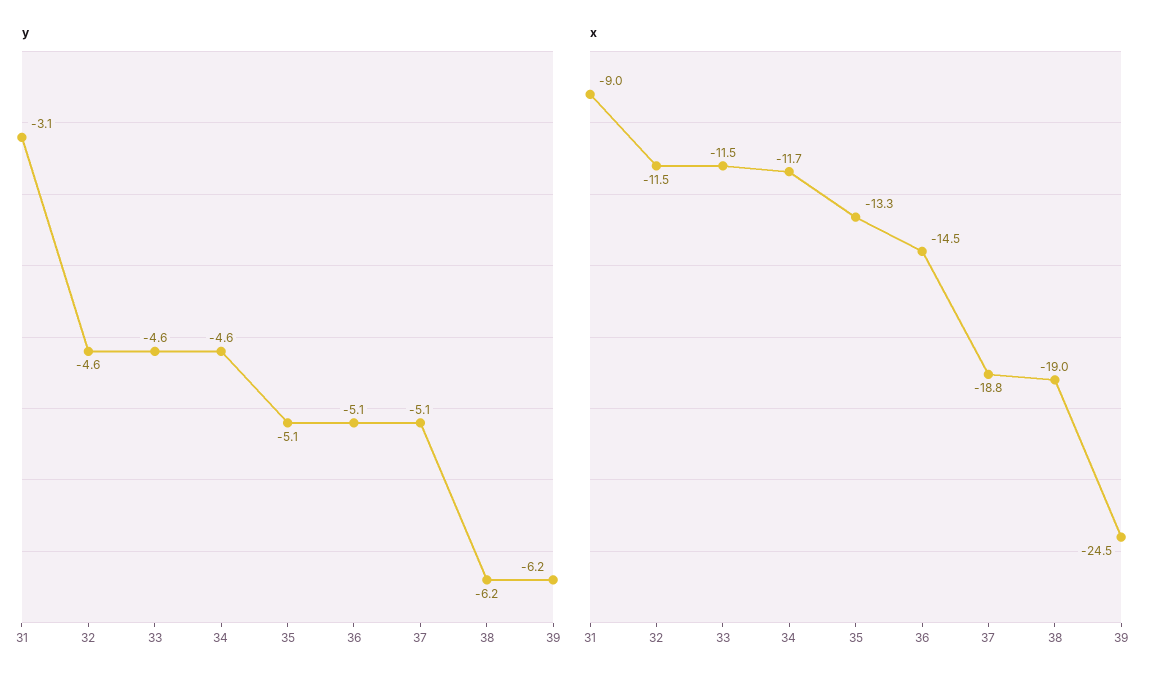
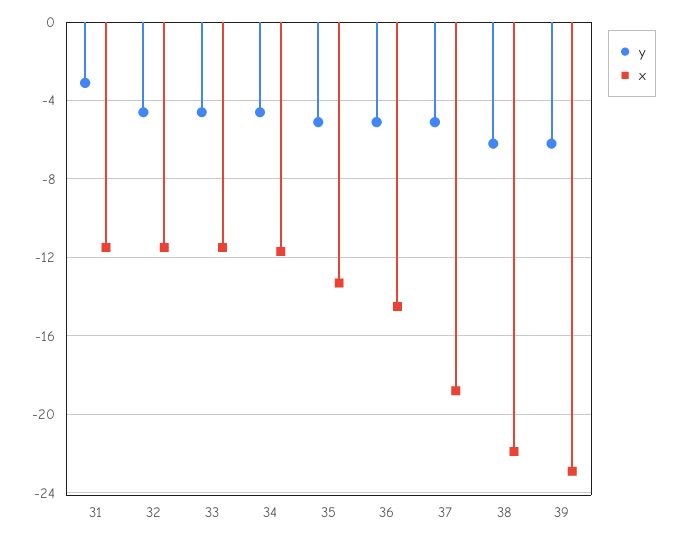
x, 31: -9 -> -11.5
x, 38: -19 -> -22
x, 39: -24.5 -> -23

